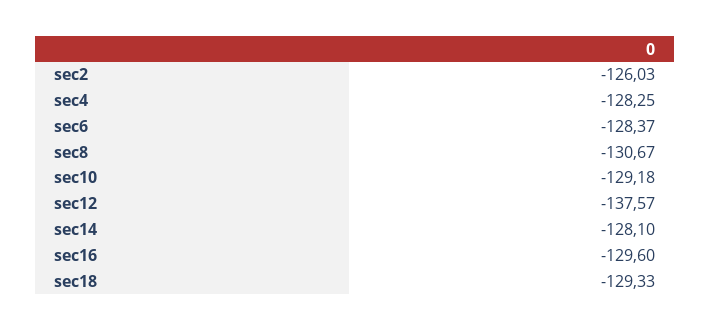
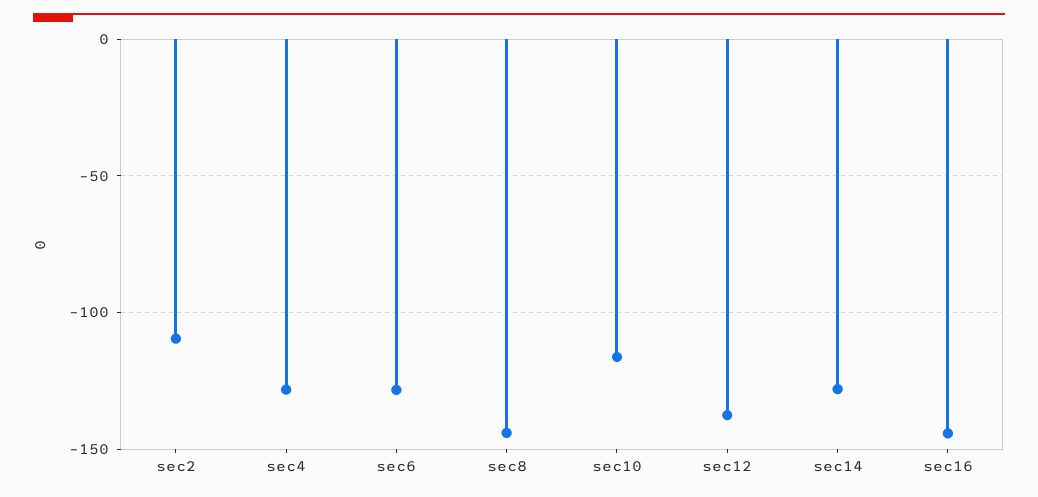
sec2: -126.03 -> -110
sec8: -130.67 -> -145
sec10: -129.18 -> -115
sec16: -129.6 -> -145
sec18: -129.33 -> none

